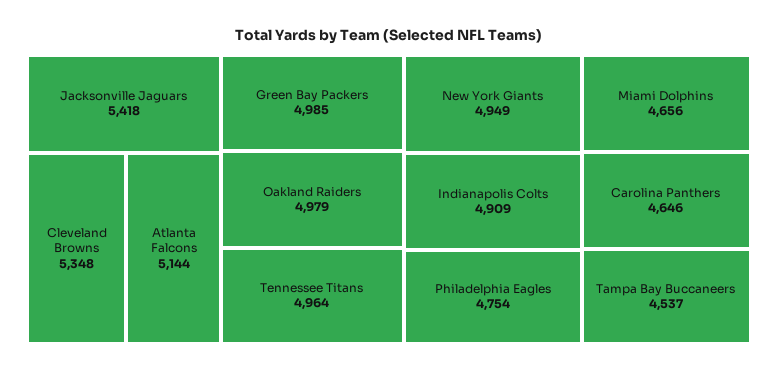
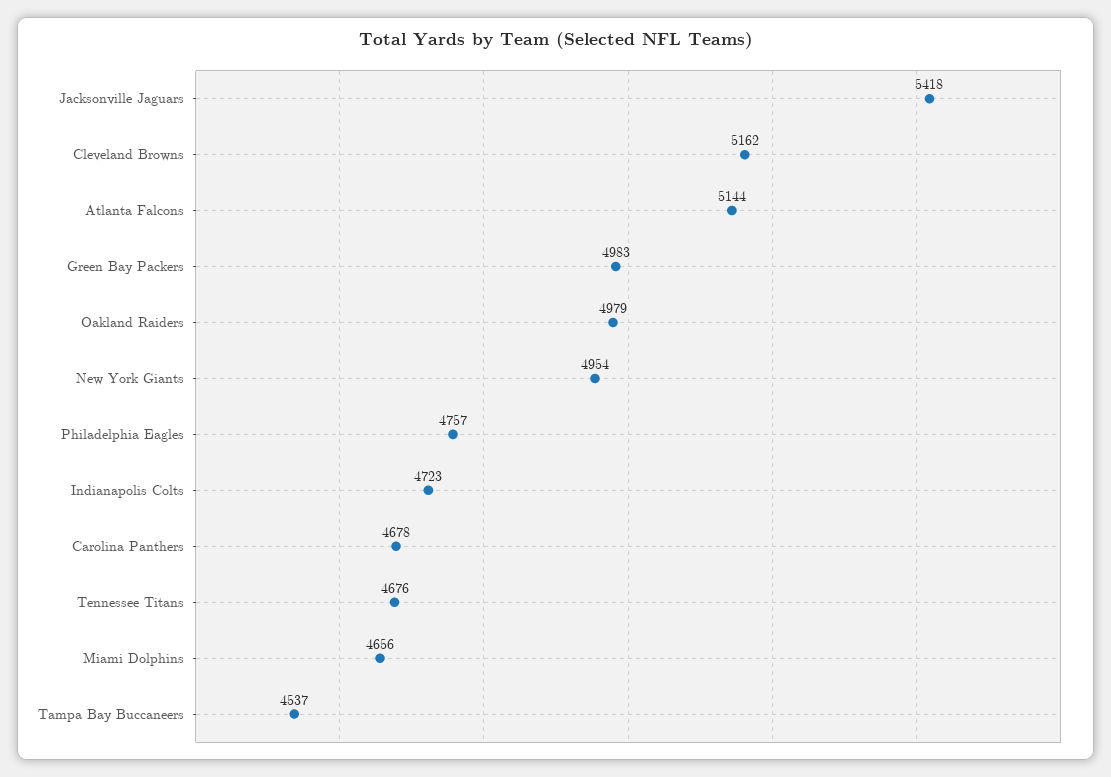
Cleveland Browns: 5348 -> 5162
Green Bay Packers: 4985 -> 4983
Tennessee Titans: 4964 -> 4676
New York Giants: 4949 -> 4954
Indianapolis Colts: 4909 -> 4723
Philadelphia Eagles: 4754 -> 4757
Carolina Panthers: 4646 -> 4678

